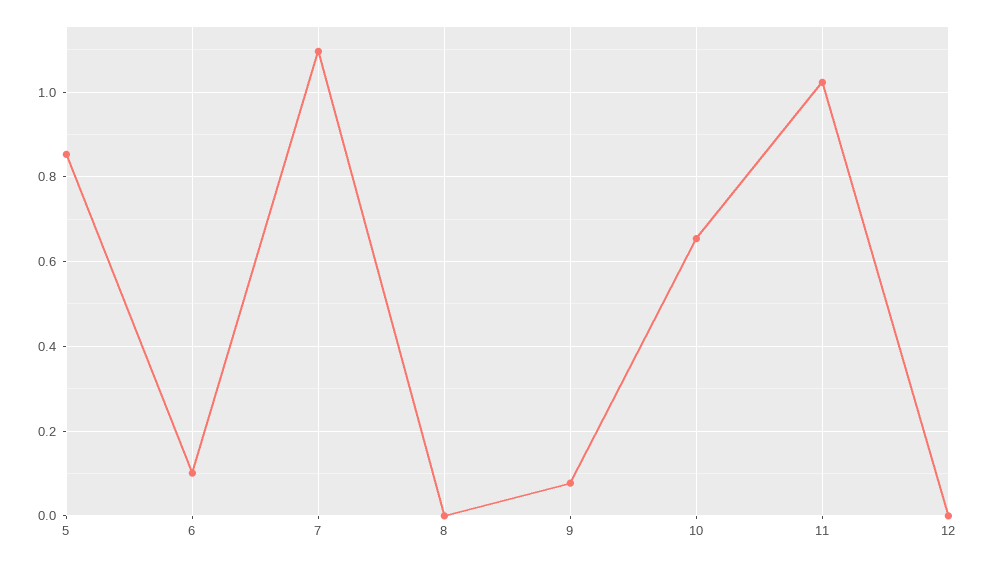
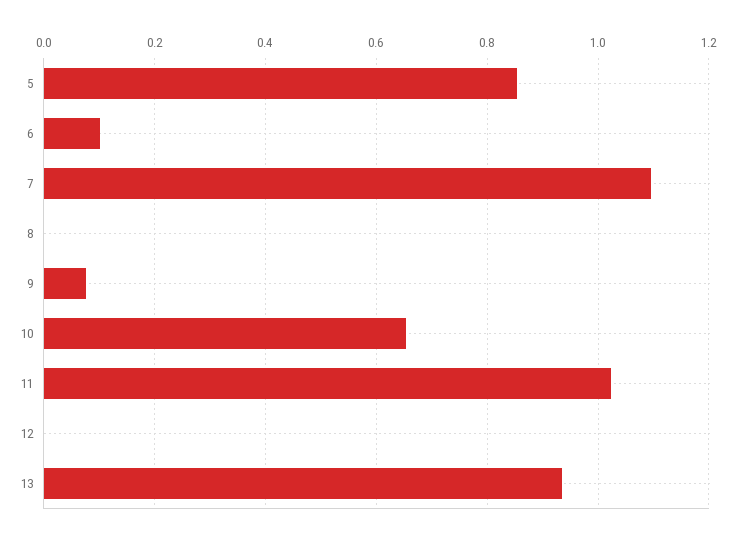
13: none -> 0.94

